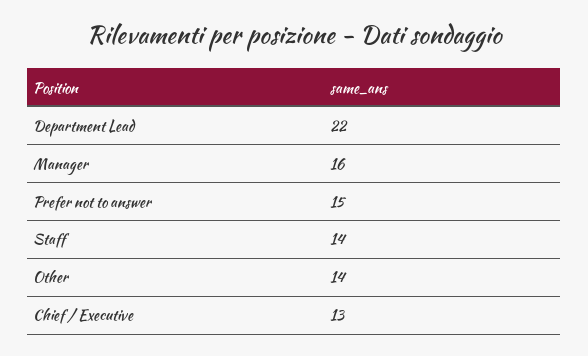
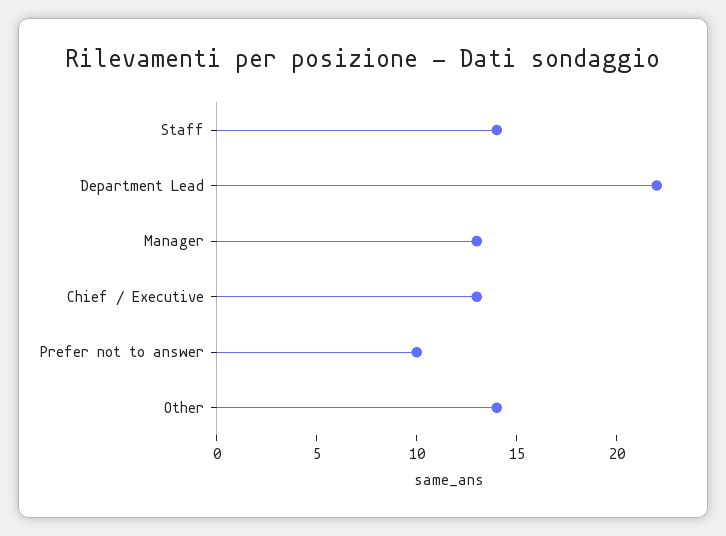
Manager: 16 -> 13
Prefer not to answer: 15 -> 10

